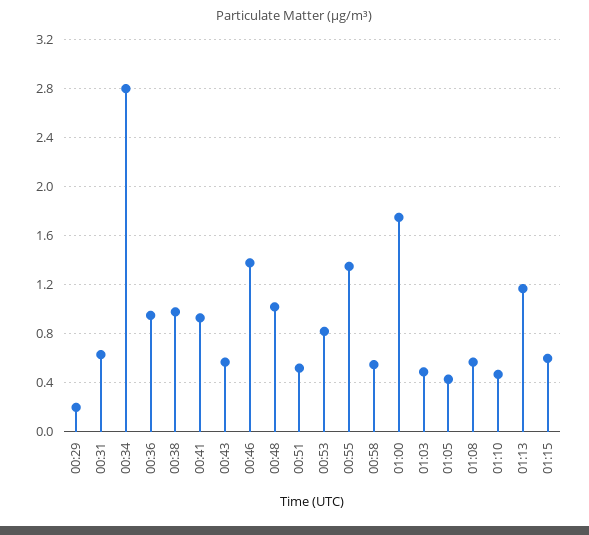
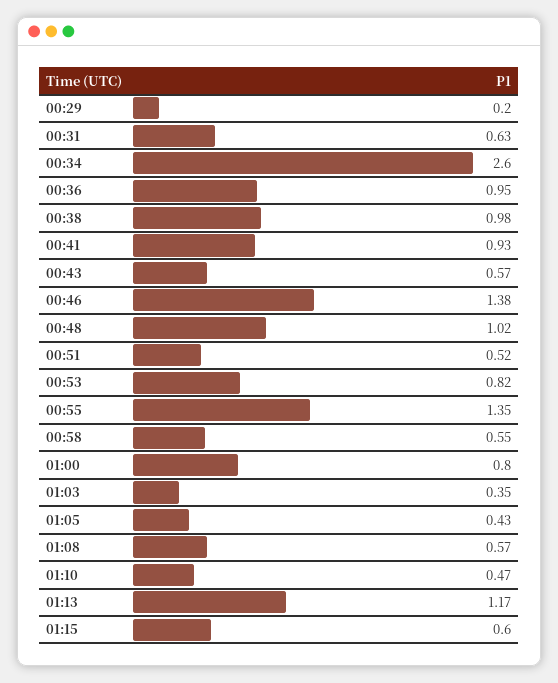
00:34: 2.8 -> 2.6
01:00: 1.75 -> 0.8
01:03: 0.5 -> 0.35

